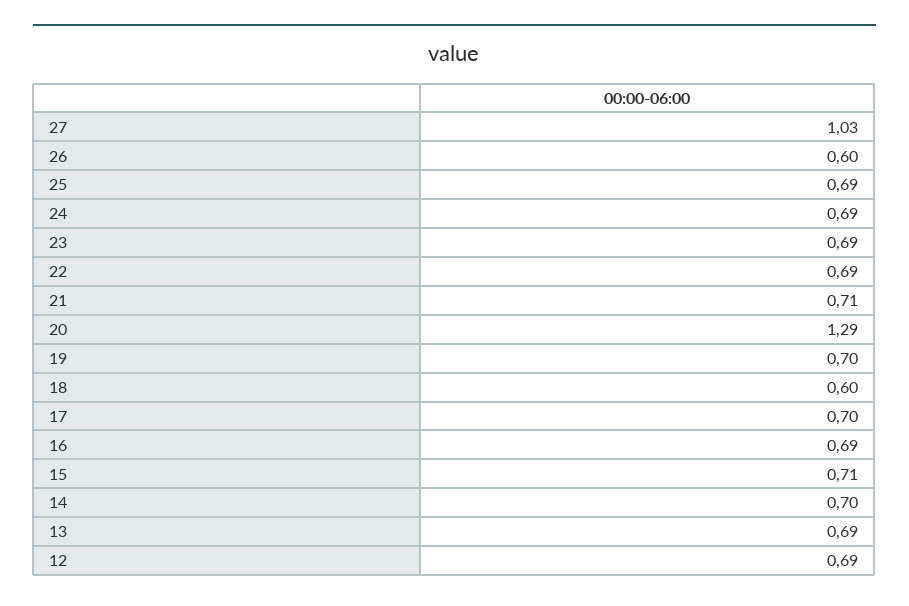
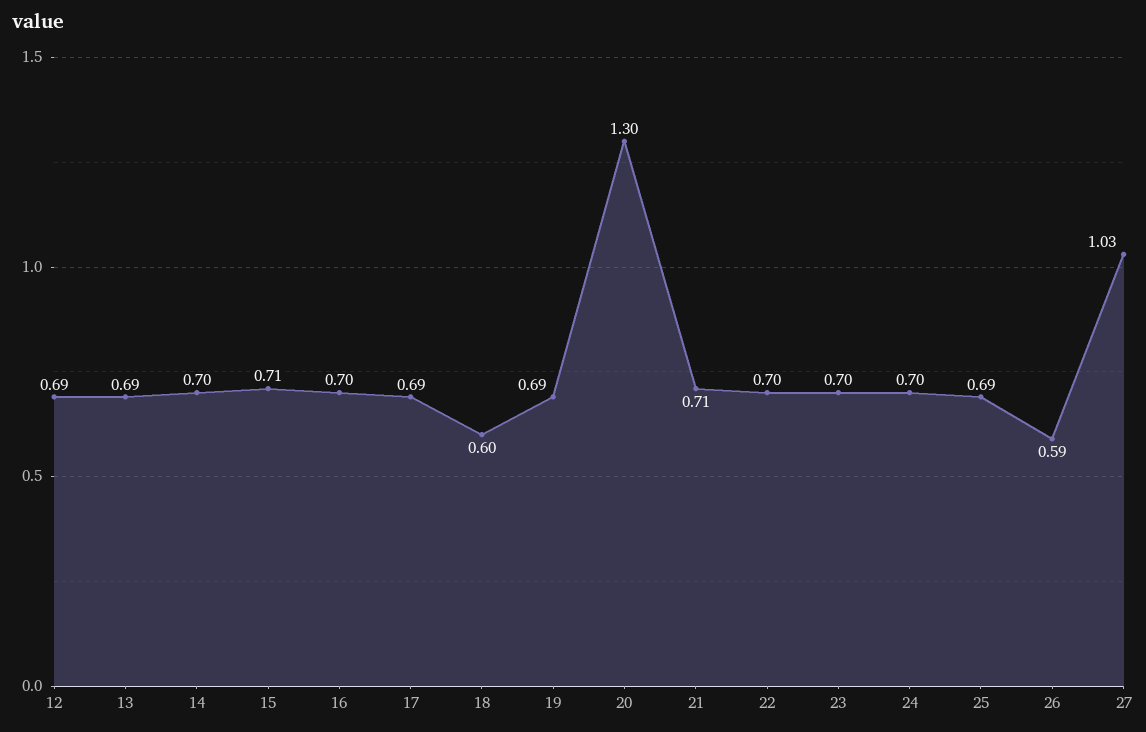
26: 0.6 -> 0.59
24: 0.69 -> 0.7
23: 0.69 -> 0.7
22: 0.69 -> 0.7
20: 1.29 -> 1.3
19: 0.7 -> 0.69
17: 0.7 -> 0.69
16: 0.69 -> 0.7

